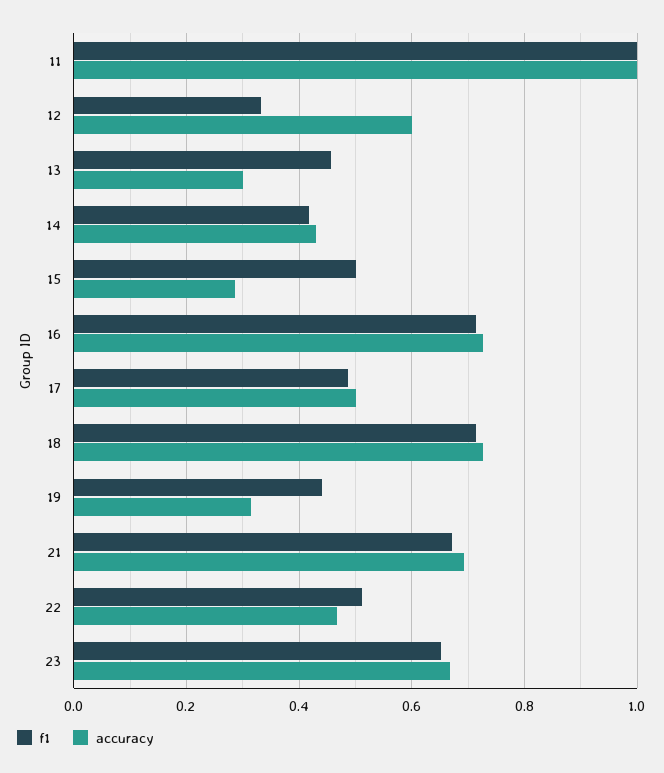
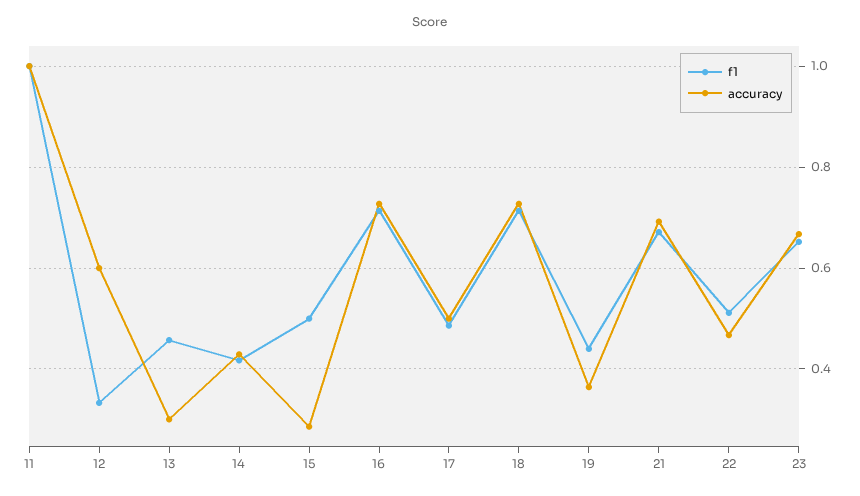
accuracy, 19: 0.32 -> 0.36

